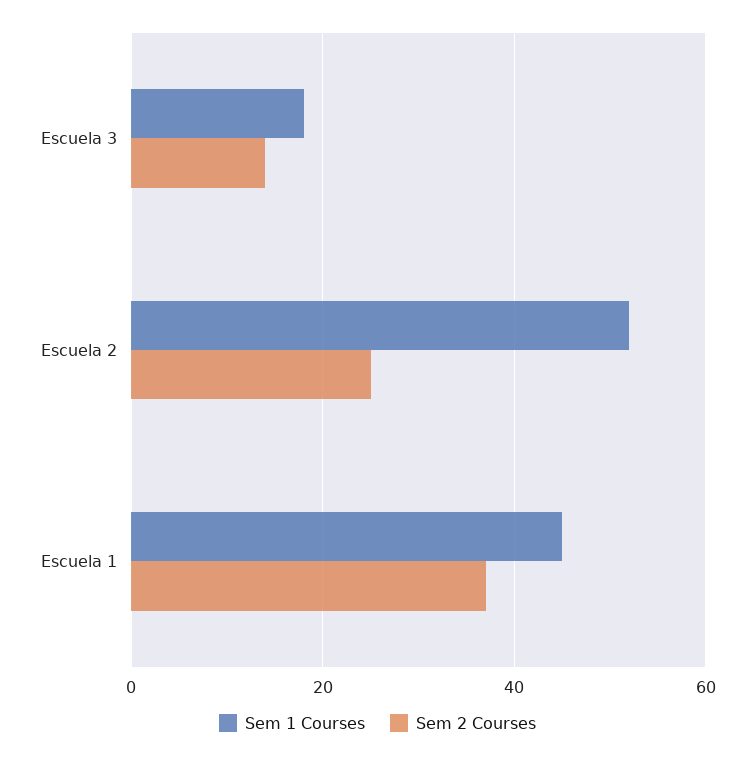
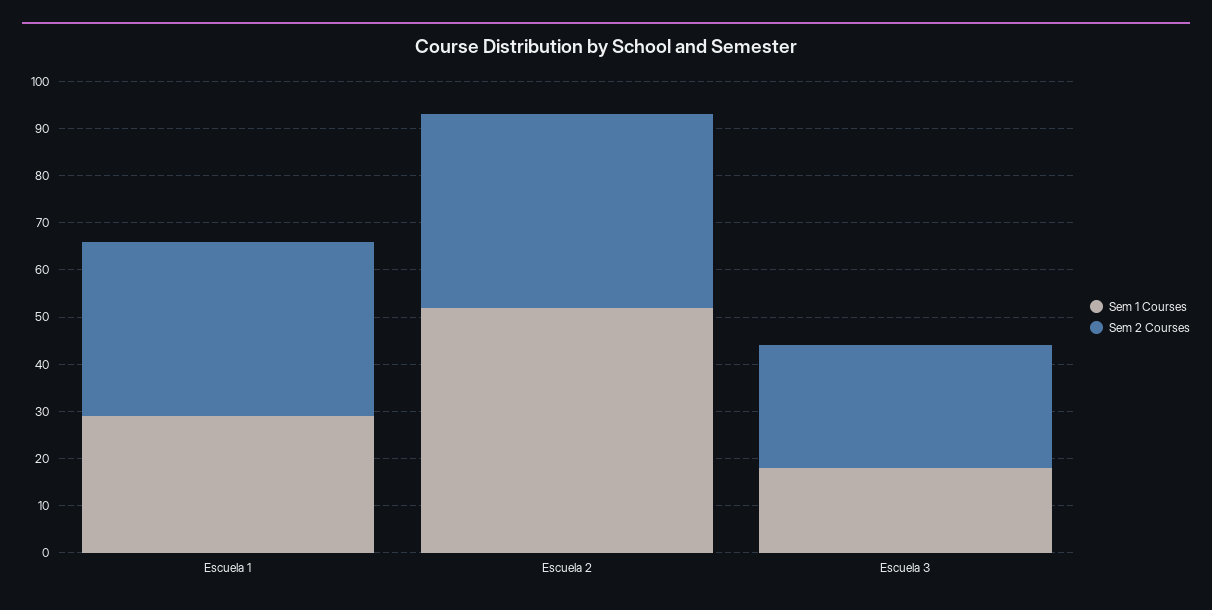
Sem 2 Courses, Escuela 3: 15 -> 25
Sem 2 Courses, Escuela 2: 25 -> 40
Sem 1 Courses, Escuela 1: 45 -> 30

